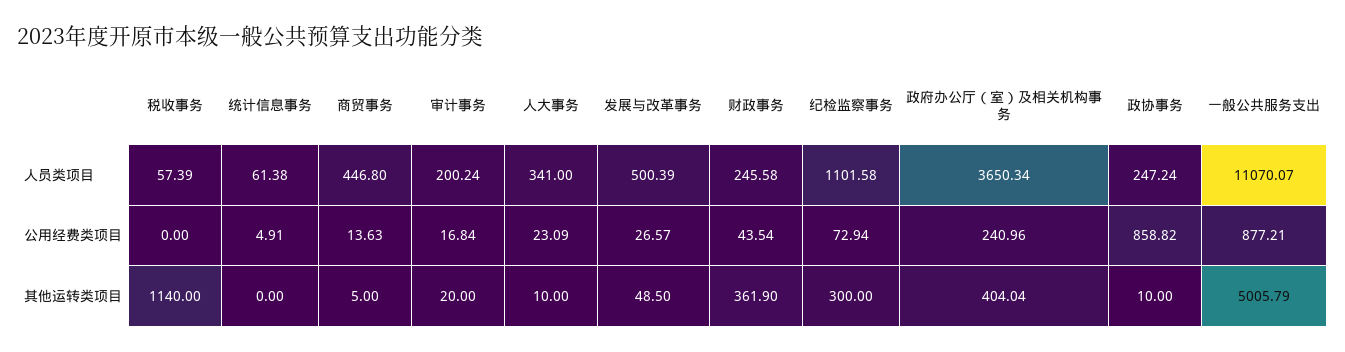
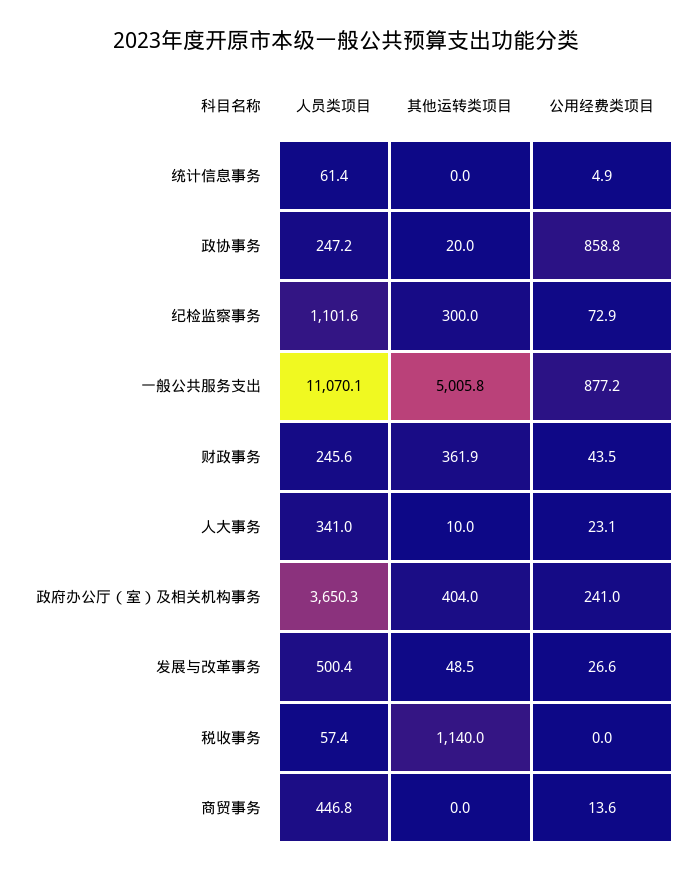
审计事务, 人员类项目: 200.24 -> none
审计事务, 公用经费类项目: 16.84 -> none
商贸事务, 其他运转类项目: 5 -> 0
审计事务, 其他运转类项目: 20 -> none
政协事务, 其他运转类项目: 10 -> 20

